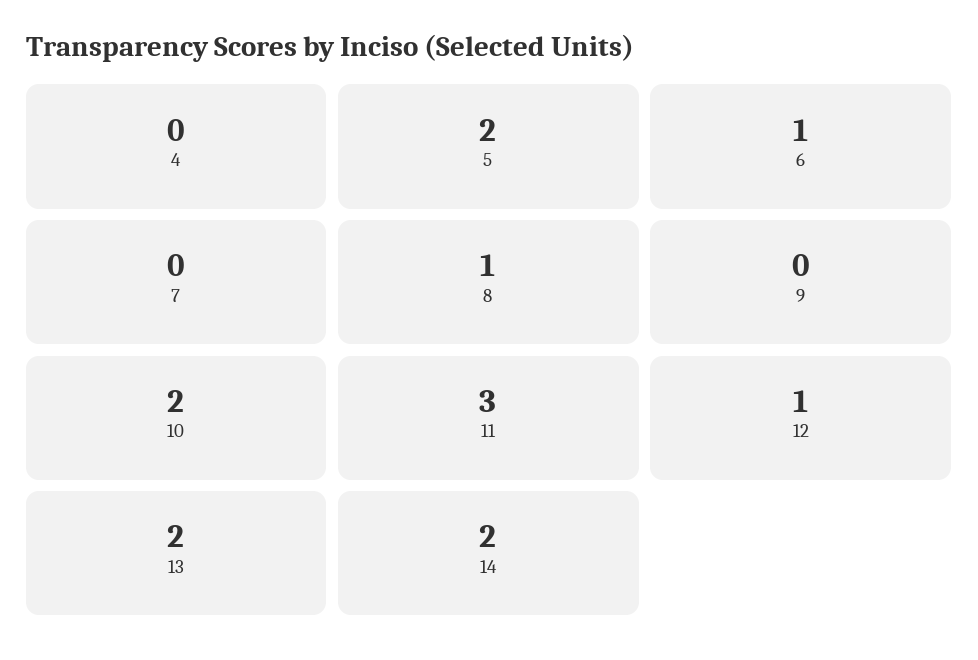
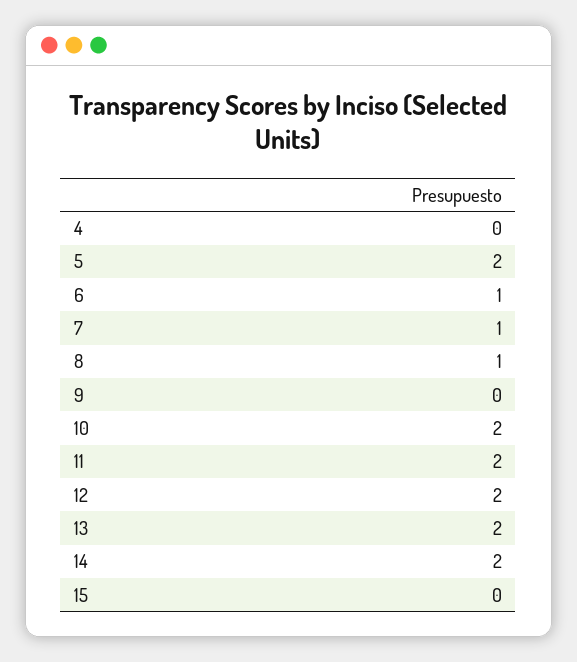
7: 0 -> 1
11: 3 -> 2
12: 1 -> 2
15: none -> 0

